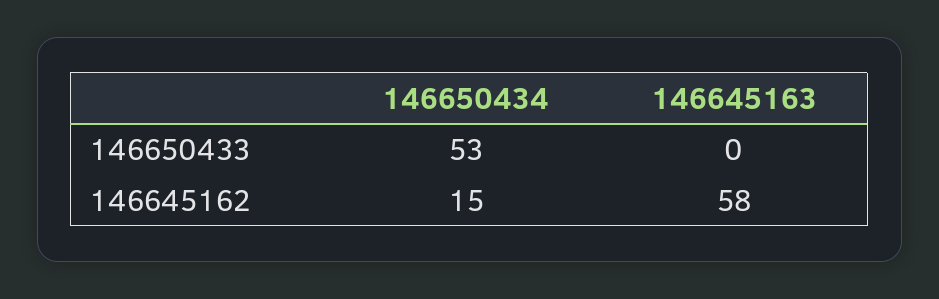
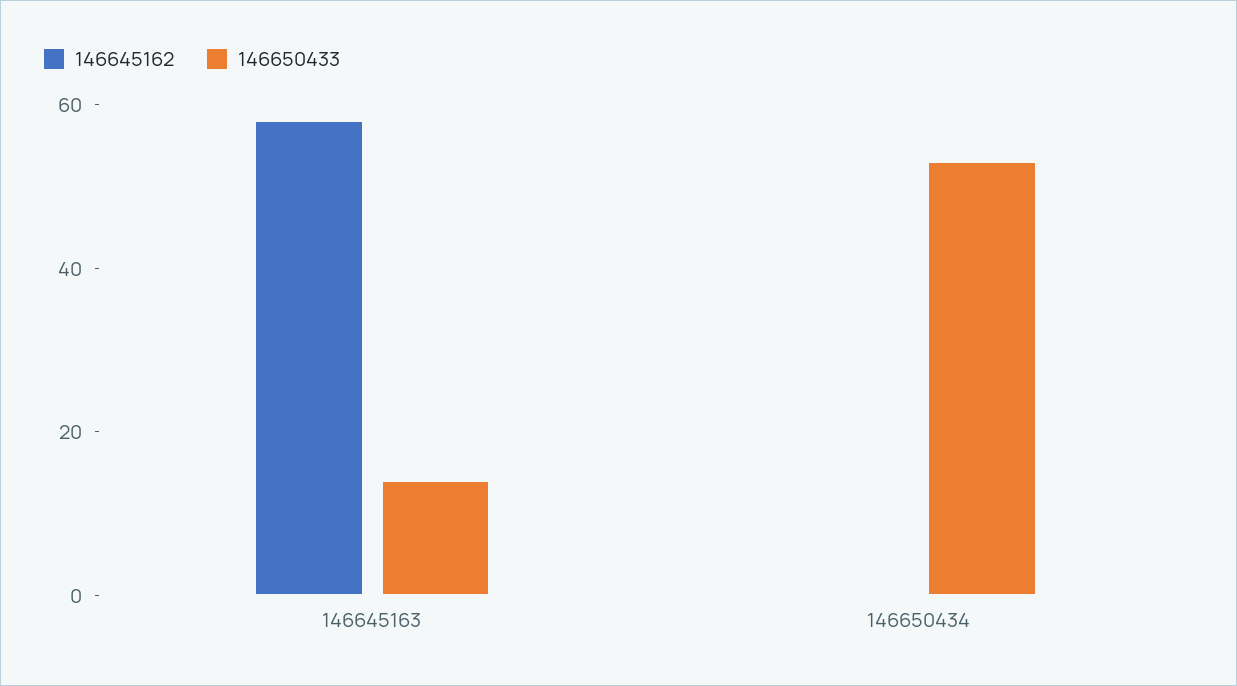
146650433, 146645163: 0 -> 15
146645162, 146650434: 15 -> 0

